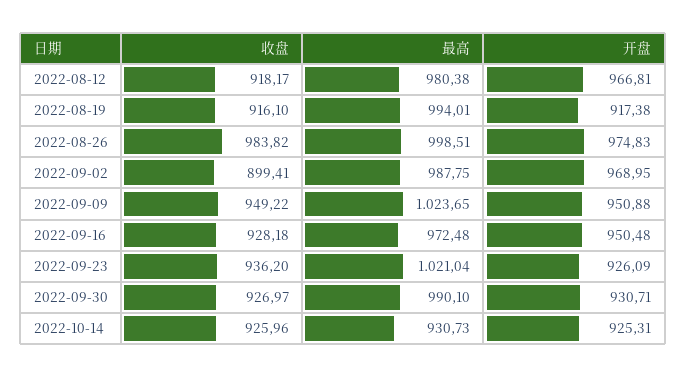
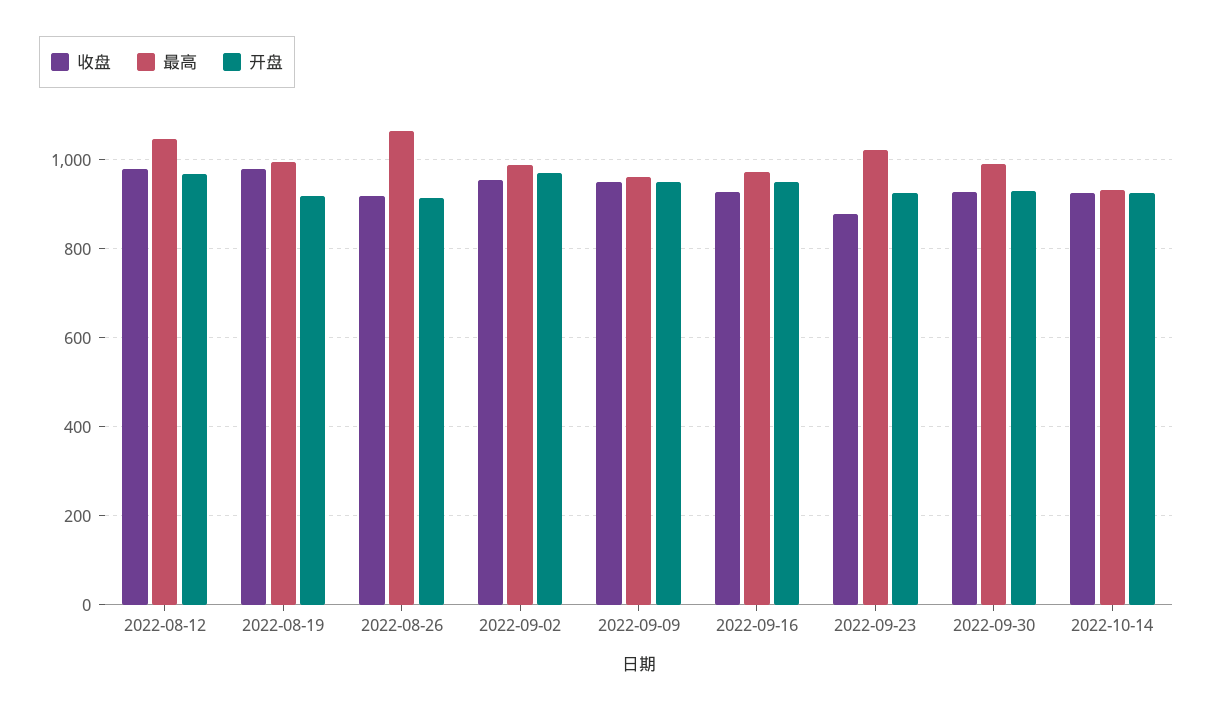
收盘, 2022-08-12: 918.17 -> 980
最高, 2022-08-12: 980.38 -> 1040
收盘, 2022-08-19: 916.1 -> 980
收盘, 2022-08-26: 983.82 -> 920
最高, 2022-08-26: 998.51 -> 1060
开盘, 2022-08-26: 974.83 -> 920
收盘, 2022-09-02: 899.41 -> 960
最高, 2022-09-09: 1023.65 -> 960
收盘, 2022-09-23: 936.2 -> 880

